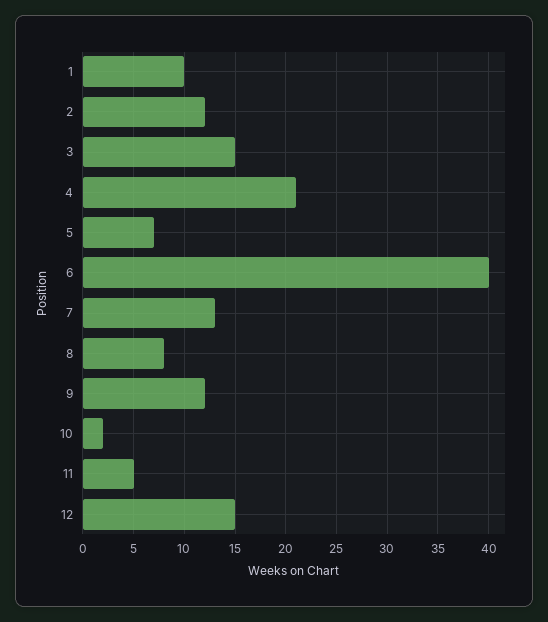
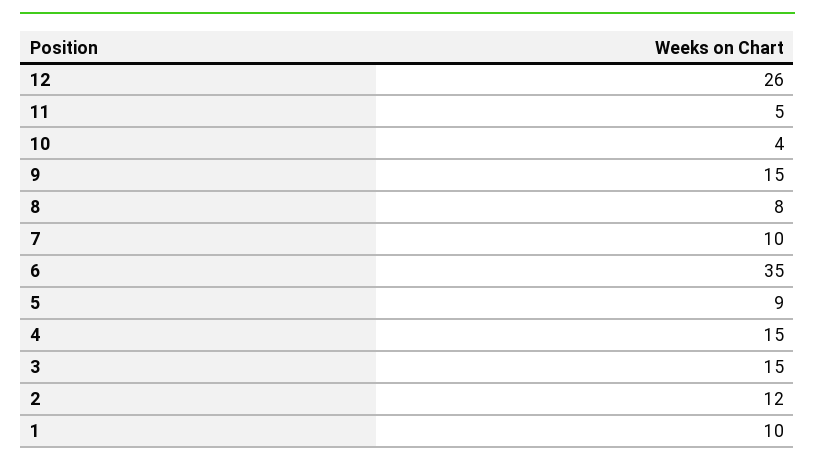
4: 21 -> 15
5: 7 -> 9
6: 40 -> 35
7: 13 -> 10
9: 12 -> 15
10: 2 -> 4
12: 15 -> 26

